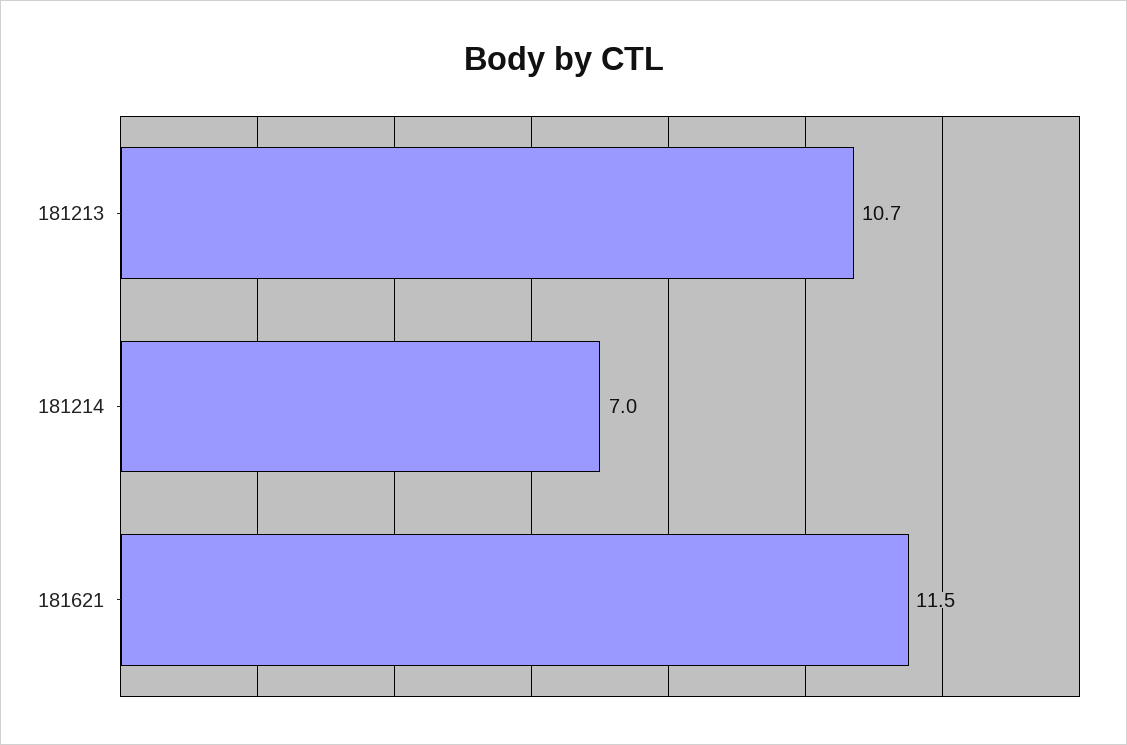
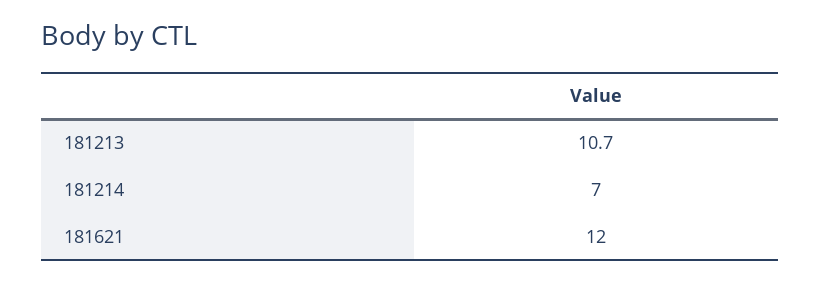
181621: 11.5 -> 12

